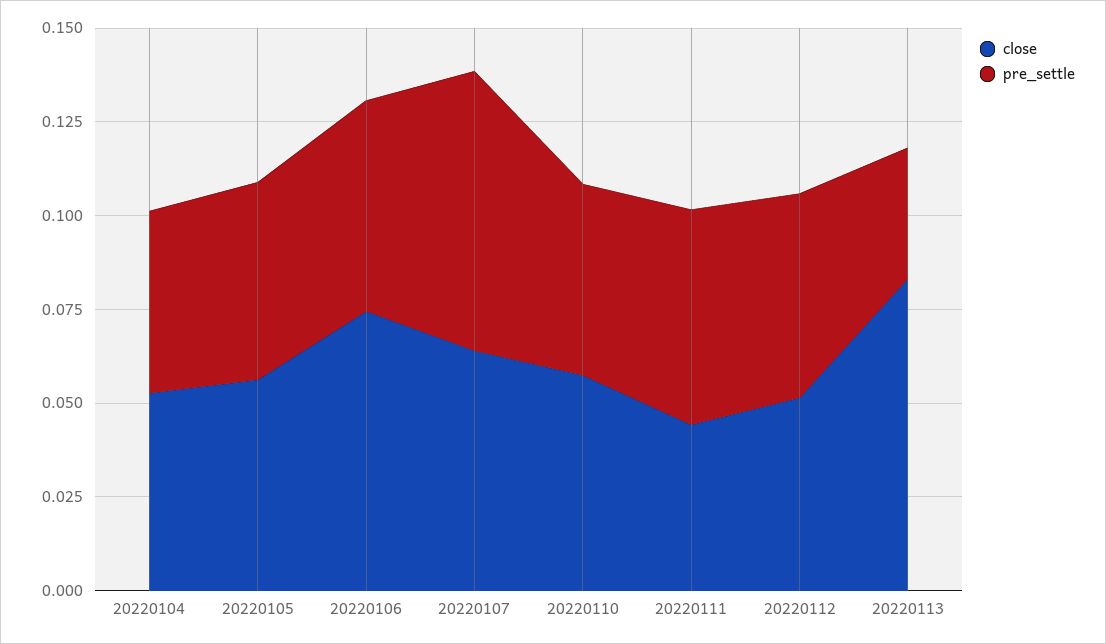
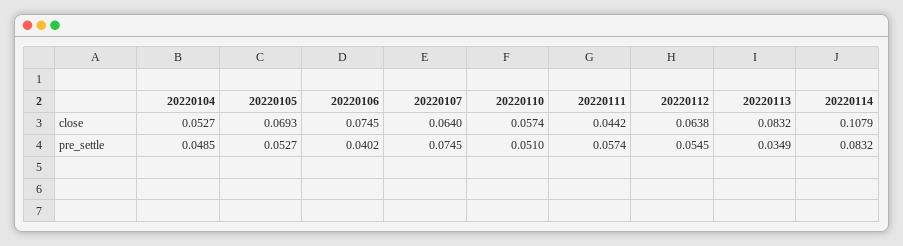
close, 20220105: 0.055 -> 0.0693
pre_settle, 20220106: 0.055 -> 0.0402
close, 20220112: 0.05 -> 0.0638
close, 20220114: none -> 0.1079
pre_settle, 20220114: none -> 0.0832

